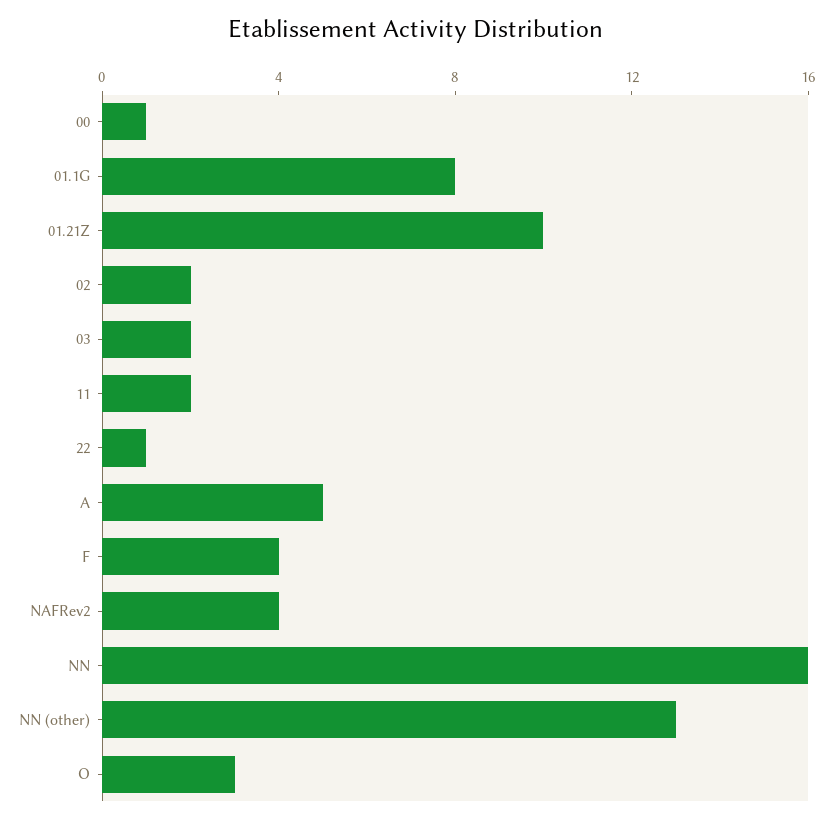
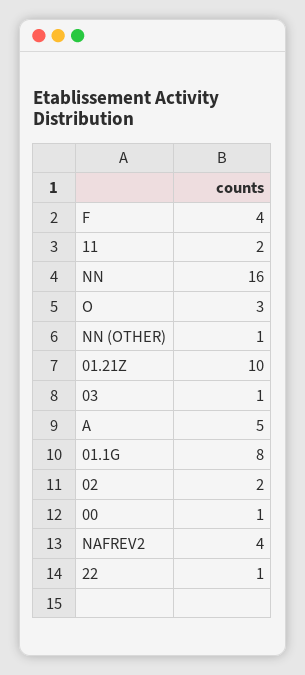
03: 2 -> 1
NN (other): 13 -> 1

